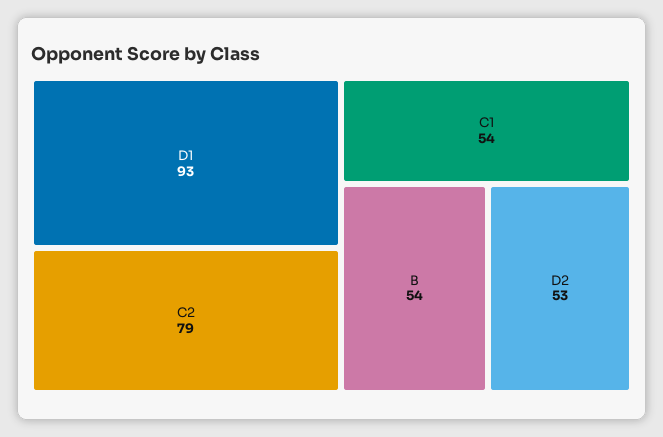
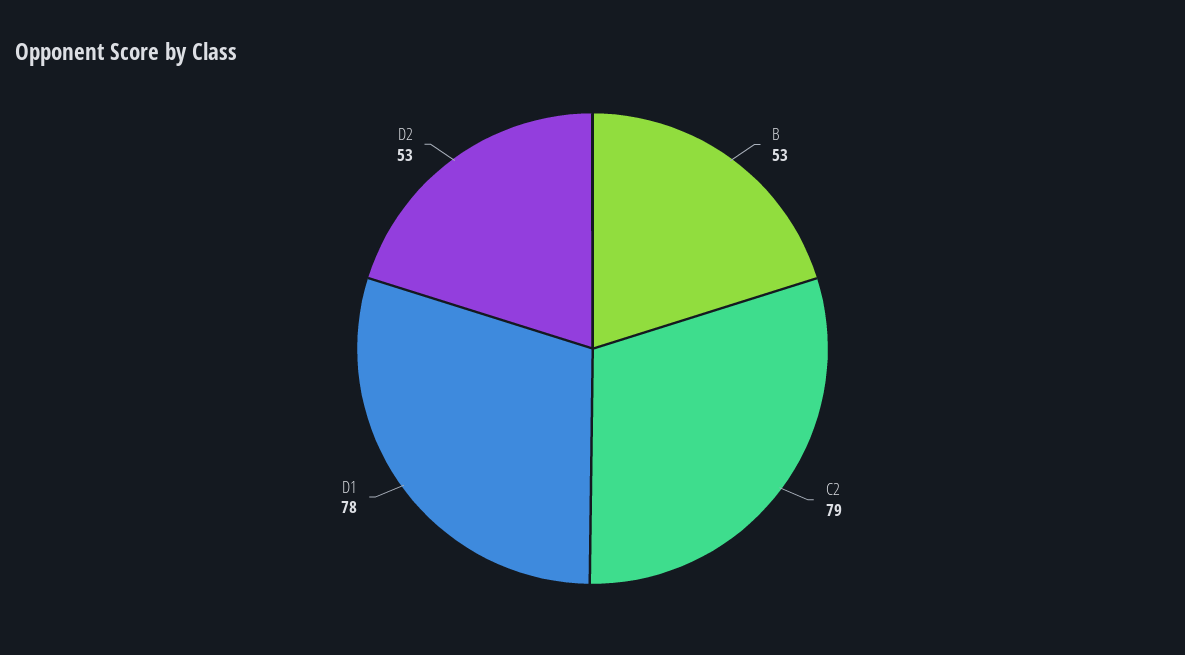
D1: 93 -> 78
C1: 54 -> none
B: 54 -> 53

